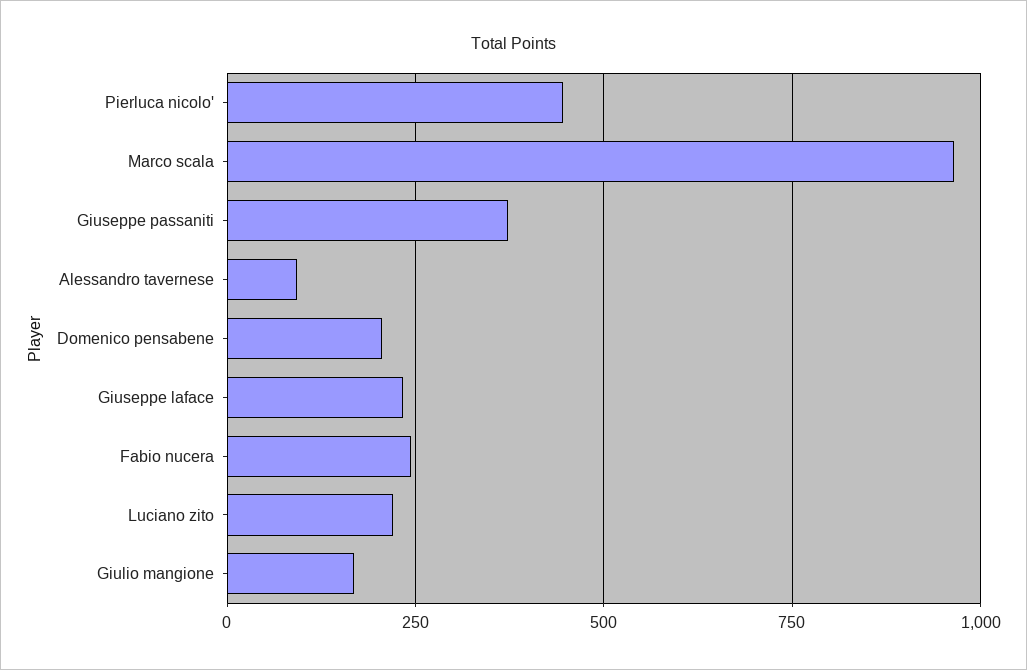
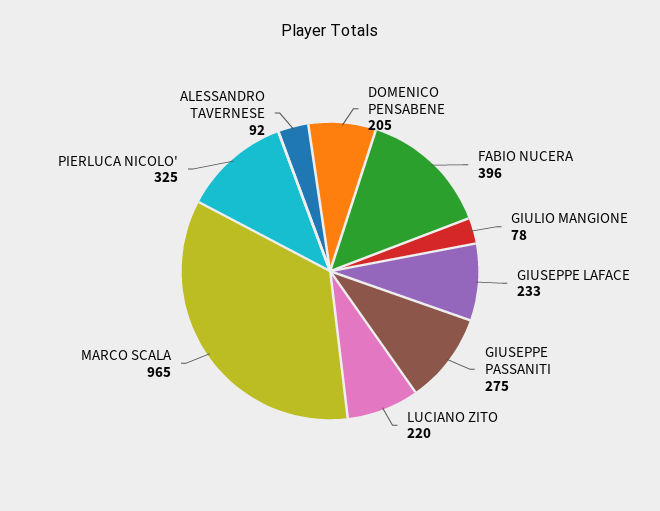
Pierluca nicolo': 450 -> 325
Giuseppe passaniti: 375 -> 275
Fabio nucera: 250 -> 396
Giulio mangione: 175 -> 78

